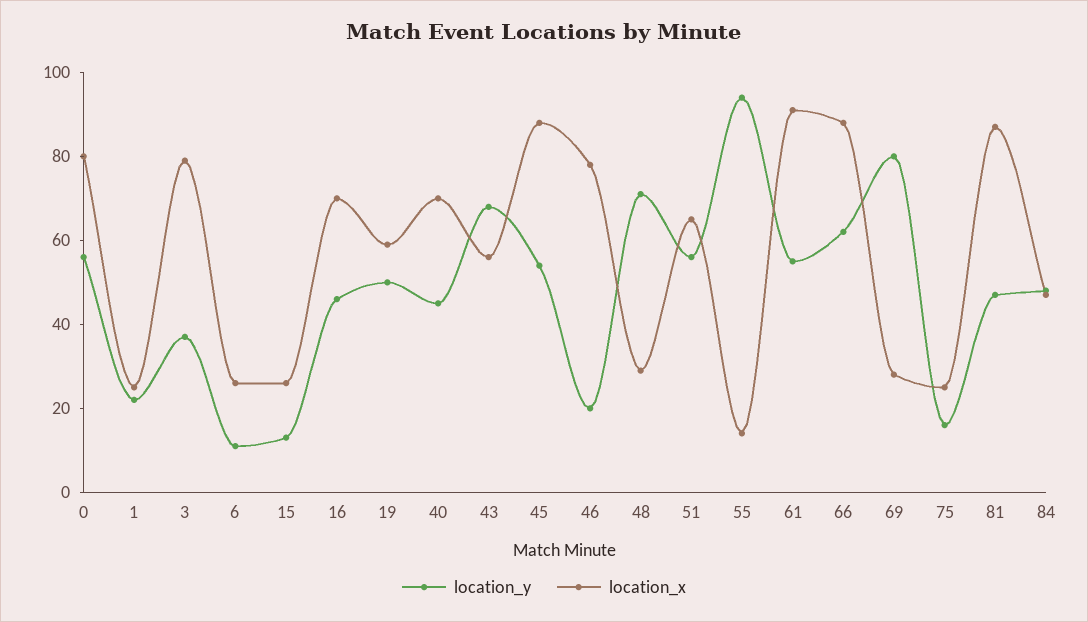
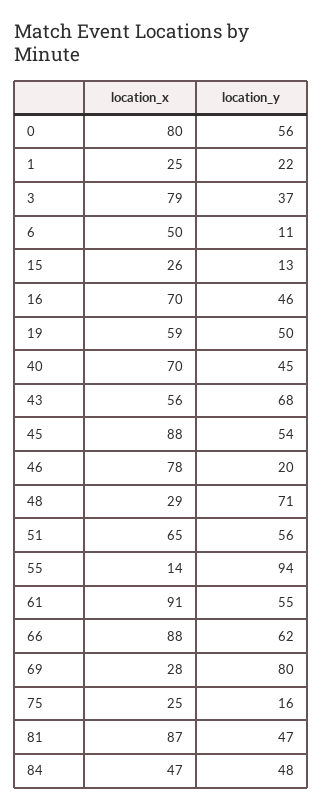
location_x, 6: 25 -> 50

